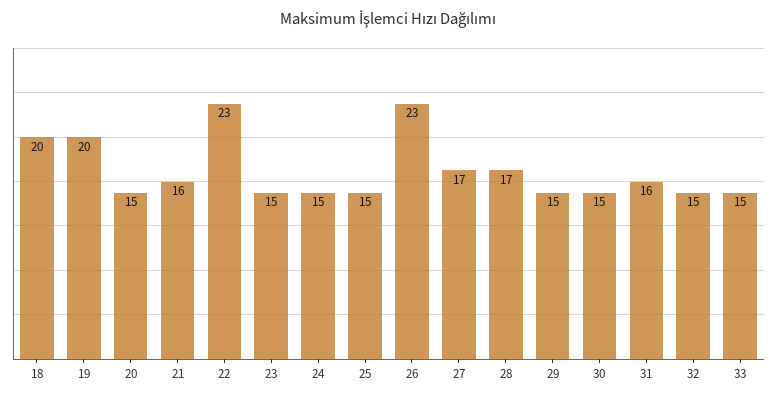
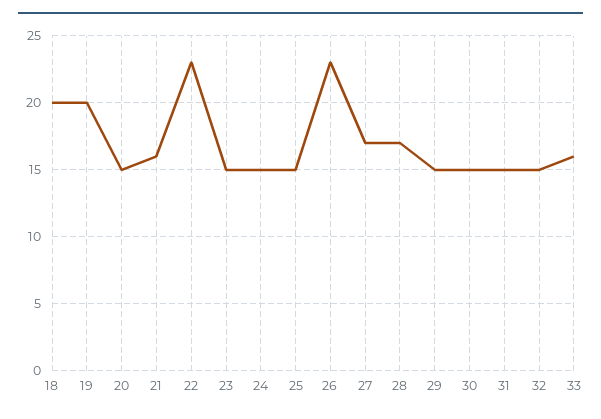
31: 16 -> 15
33: 15 -> 16

